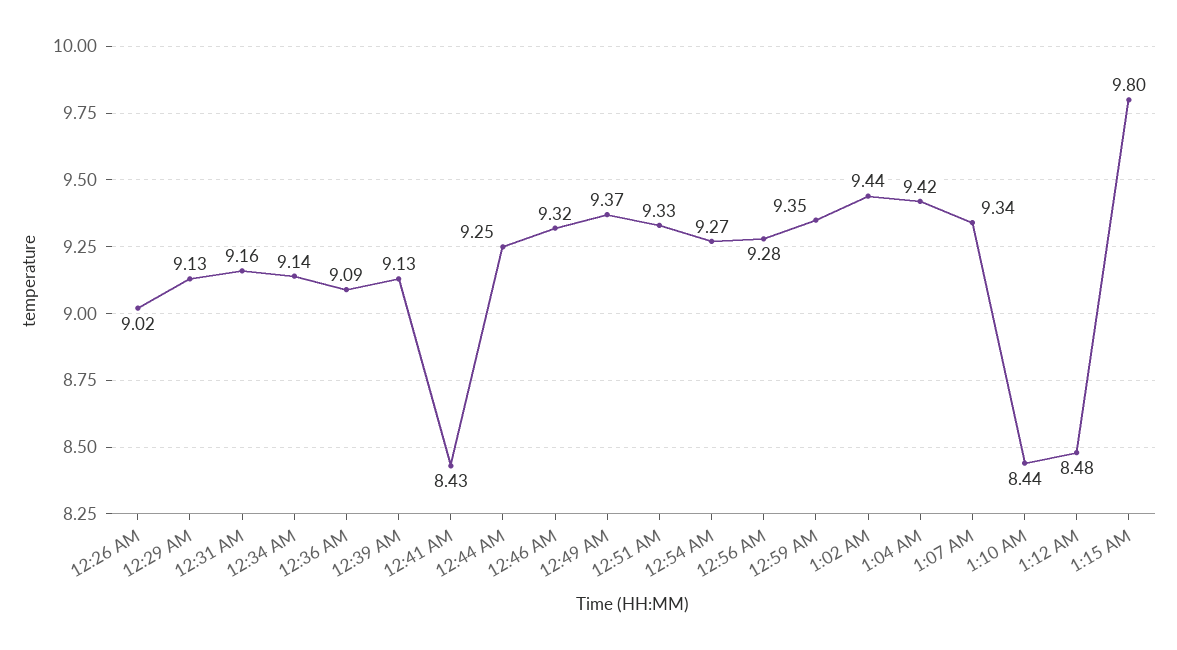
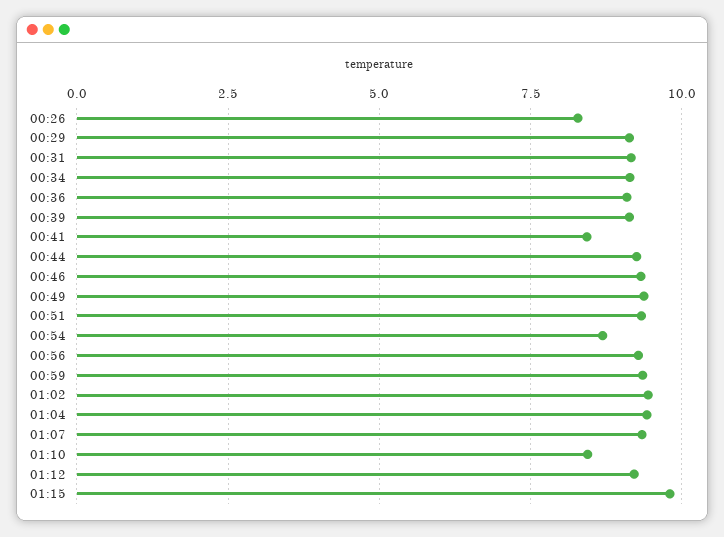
12:26 AM: 9.02 -> 8.25
12:54 AM: 9.27 -> 8.75
1:12 AM: 8.48 -> 9.25

